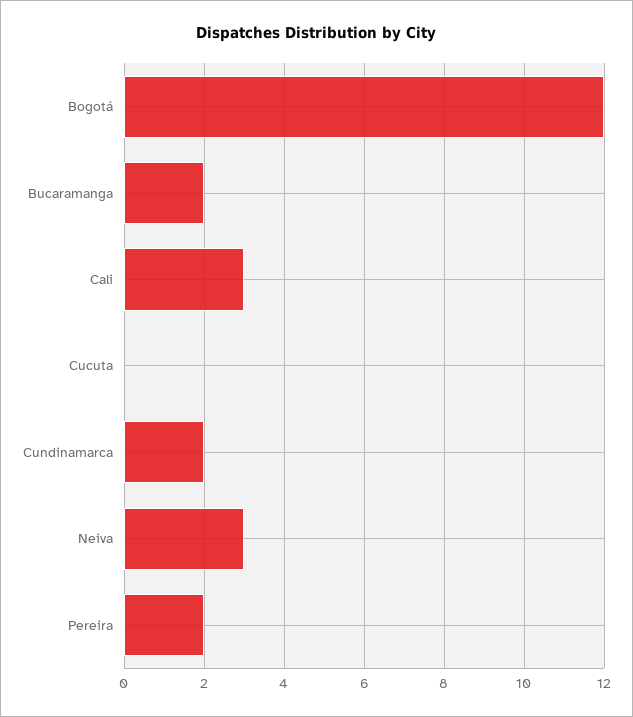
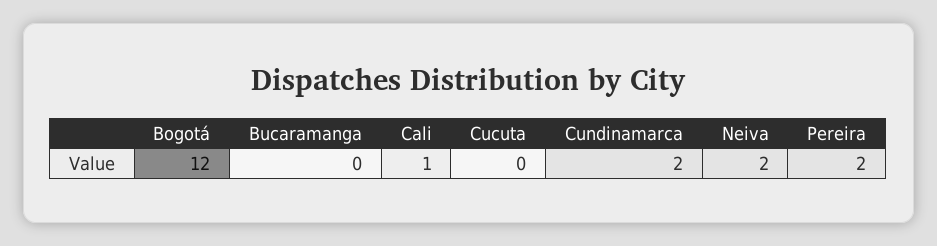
Bucaramanga: 2 -> 0
Cali: 3 -> 1
Neiva: 3 -> 2

